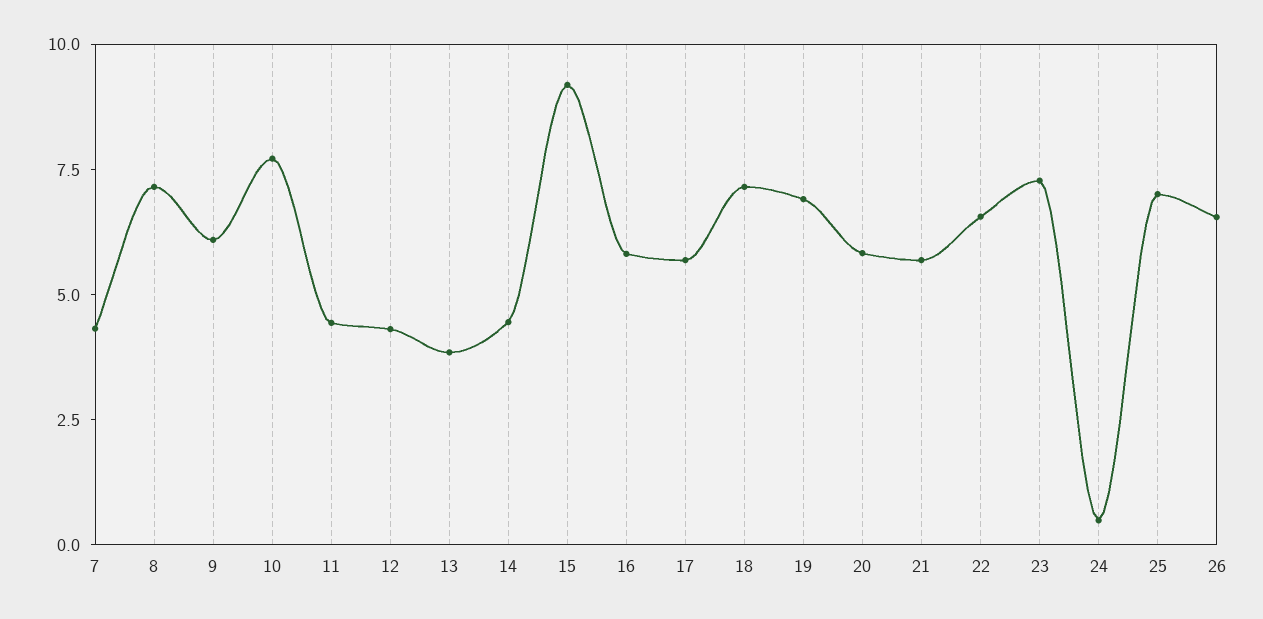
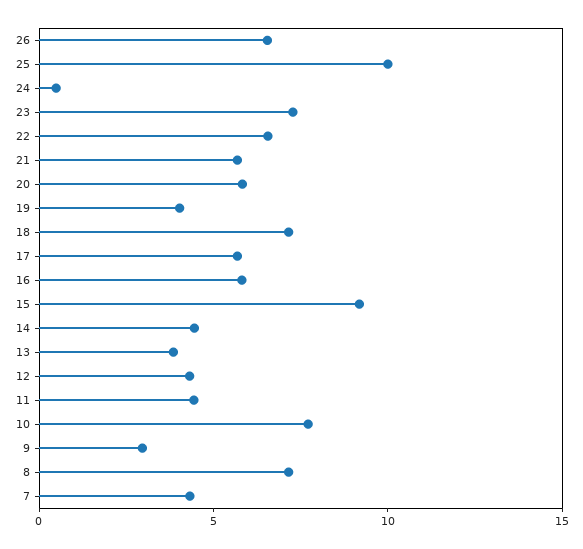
9: 6 -> 3
19: 7 -> 4
25: 7 -> 10

